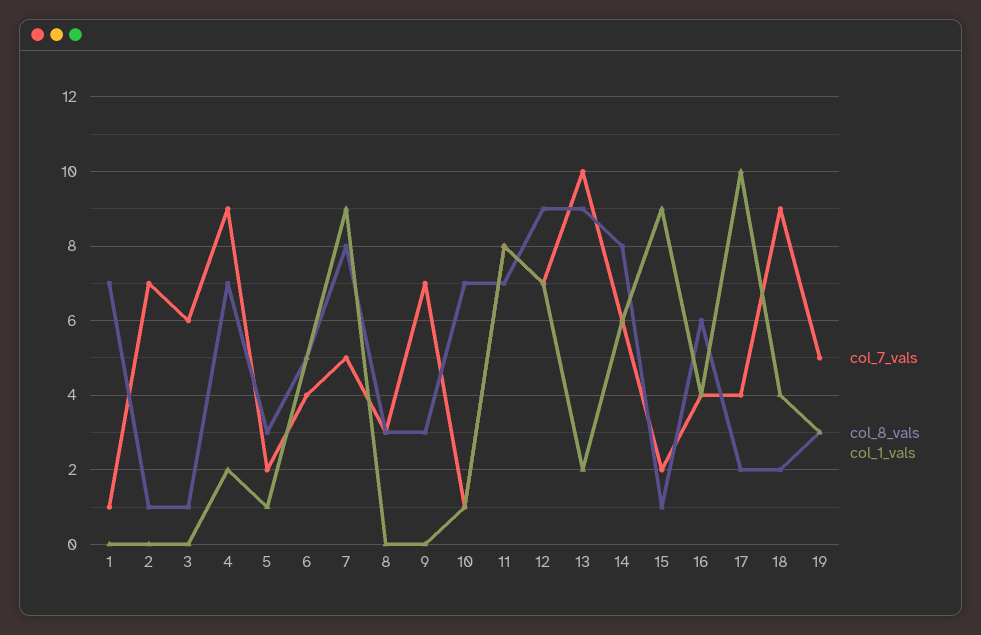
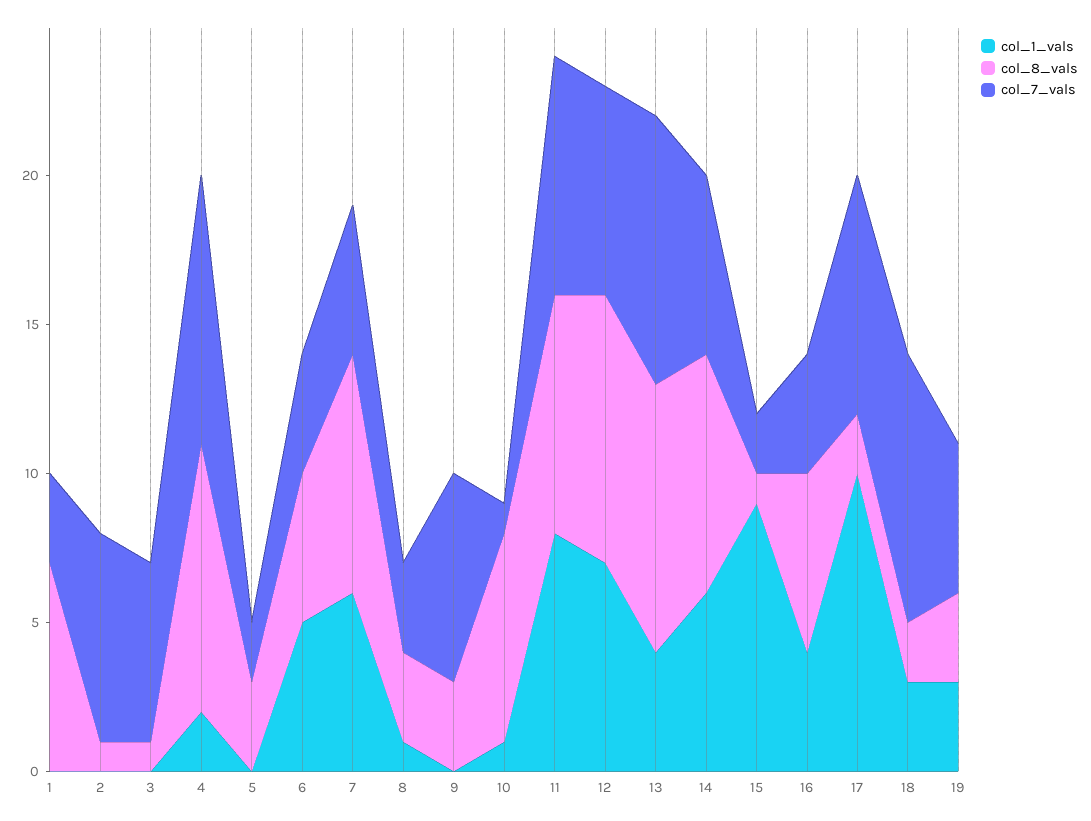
col_7_vals, 1: 1 -> 3
col_8_vals, 4: 7 -> 9
col_1_vals, 5: 1 -> 0
col_1_vals, 7: 9 -> 6
col_1_vals, 8: 0 -> 1
col_8_vals, 11: 7 -> 8
col_7_vals, 13: 10 -> 9
col_1_vals, 13: 2 -> 4
col_7_vals, 17: 4 -> 8
col_1_vals, 18: 4 -> 3

